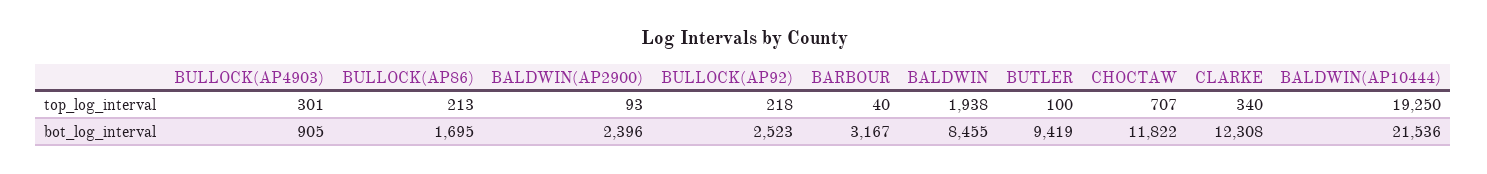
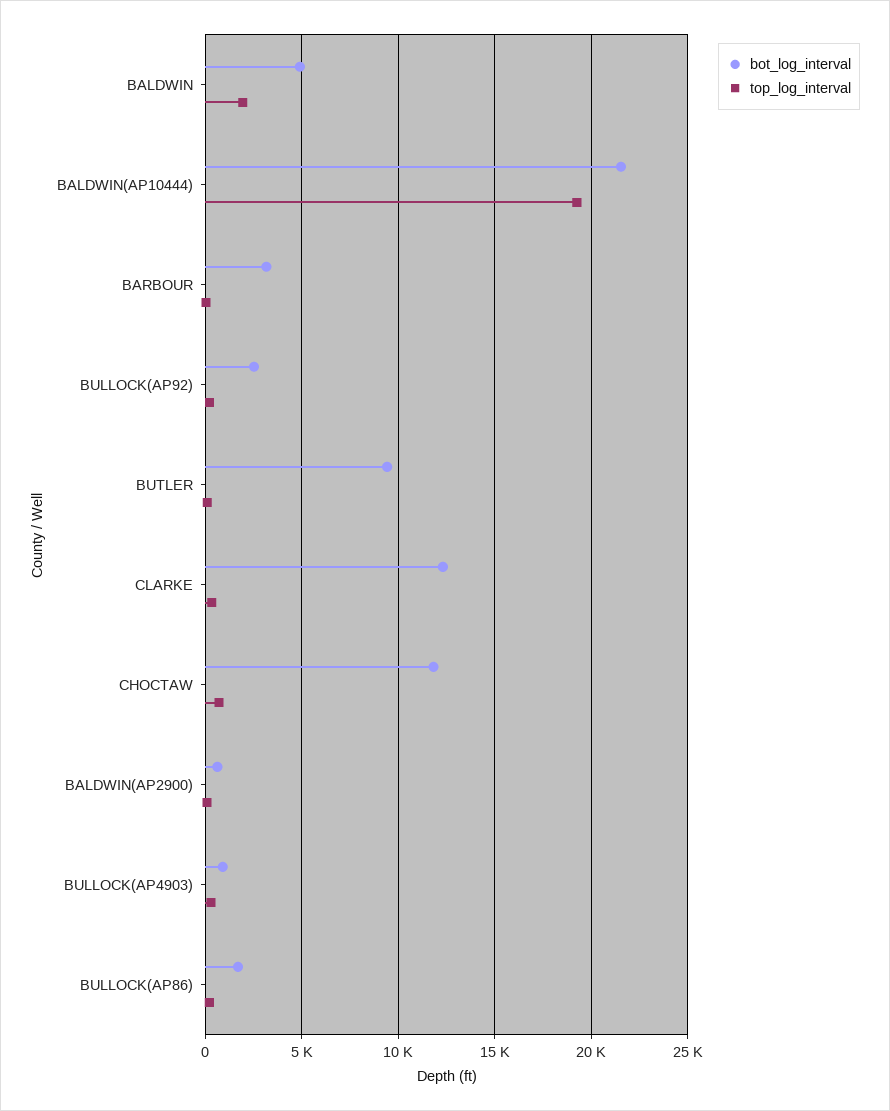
bot_log_interval, BALDWIN(AP2900): 2396 -> 500
bot_log_interval, BALDWIN: 8455 -> 5000

